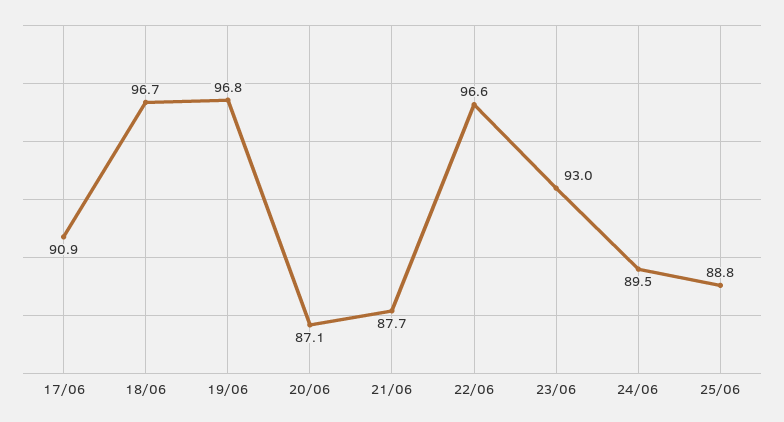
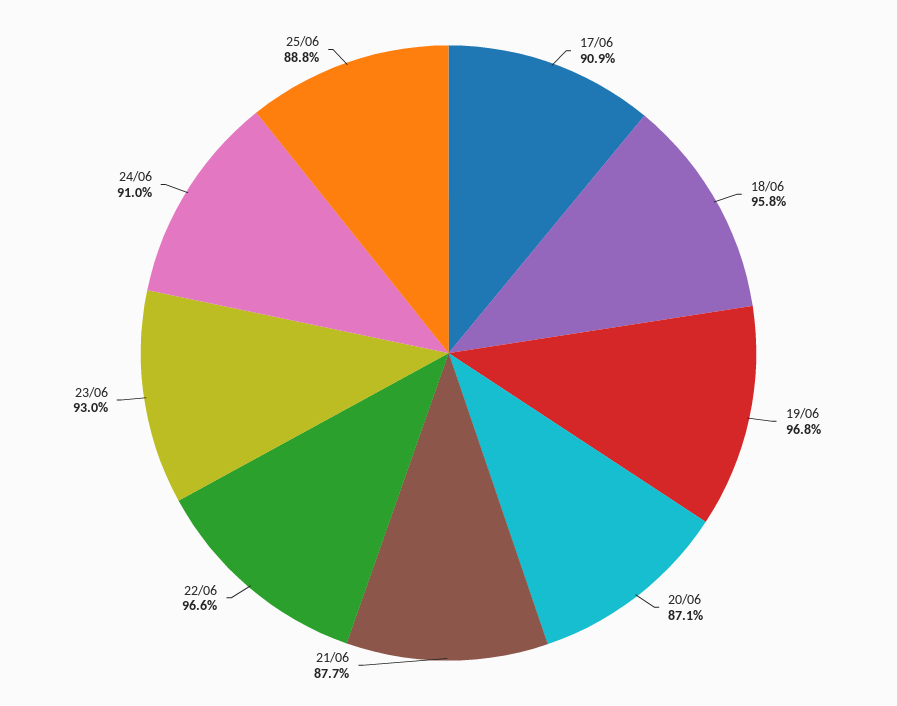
18/06: 96.7 -> 95.8
24/06: 89.5 -> 91

